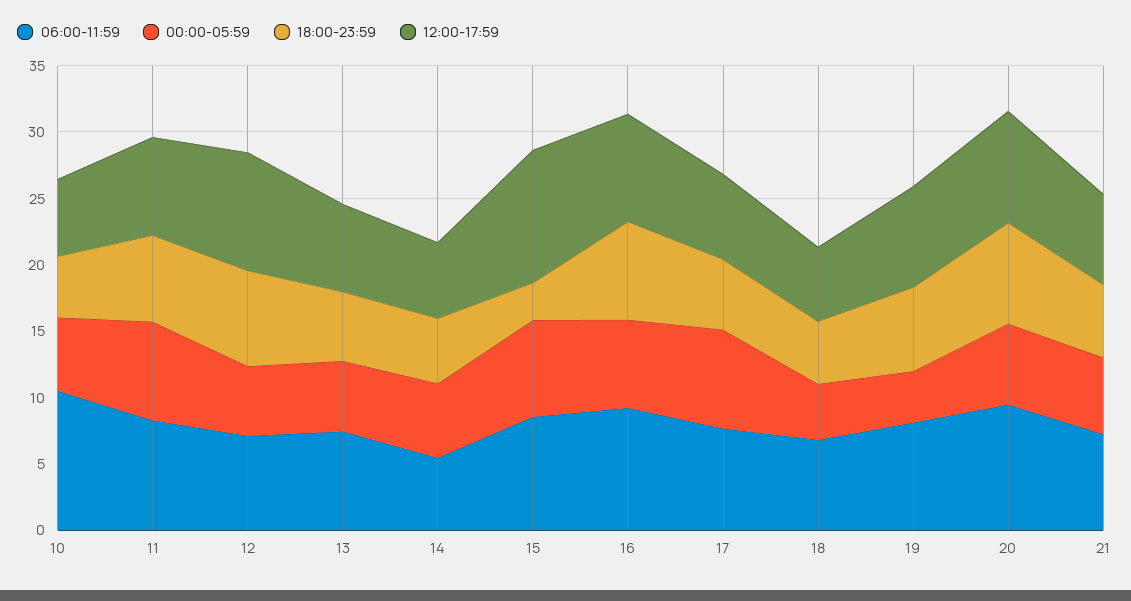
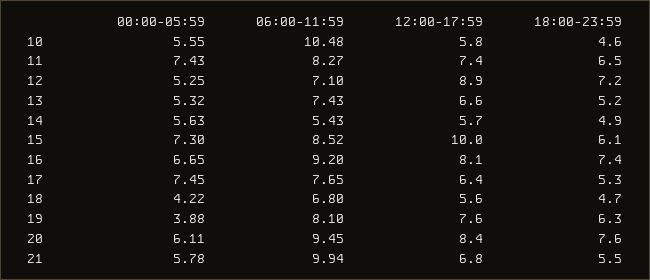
18:00-23:59, 15: 3 -> 6.1
06:00-11:59, 21: 7 -> 9.94

